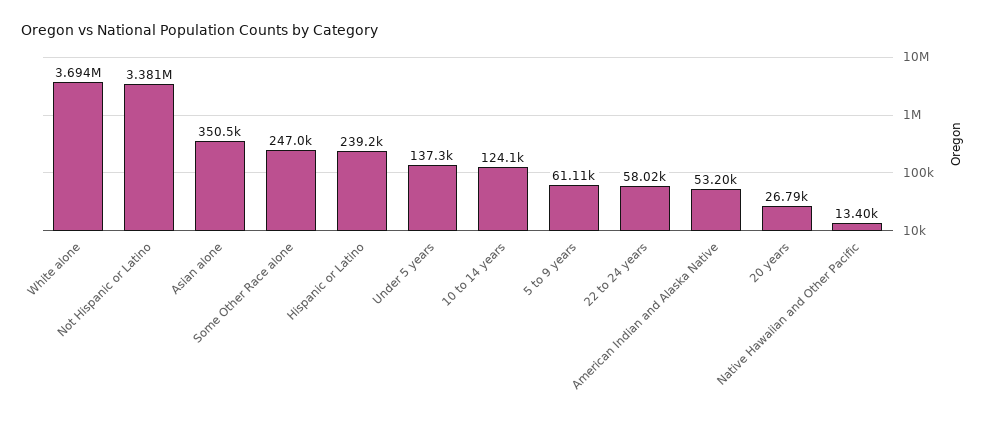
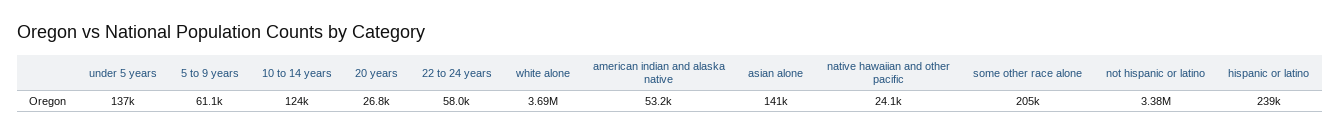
Asian alone: 350500 -> 141000
Some Other Race alone: 247000 -> 205000
Native Hawaiian and Other Pacific: 13400 -> 24100

